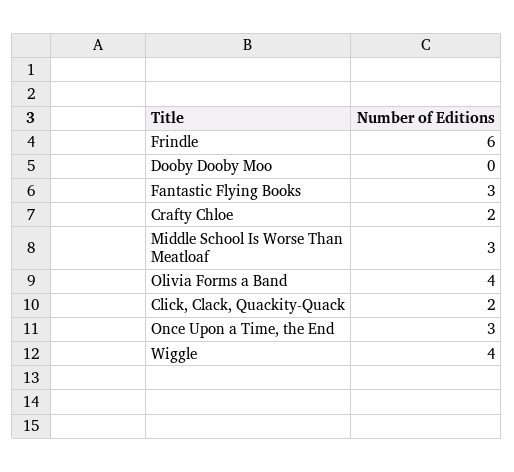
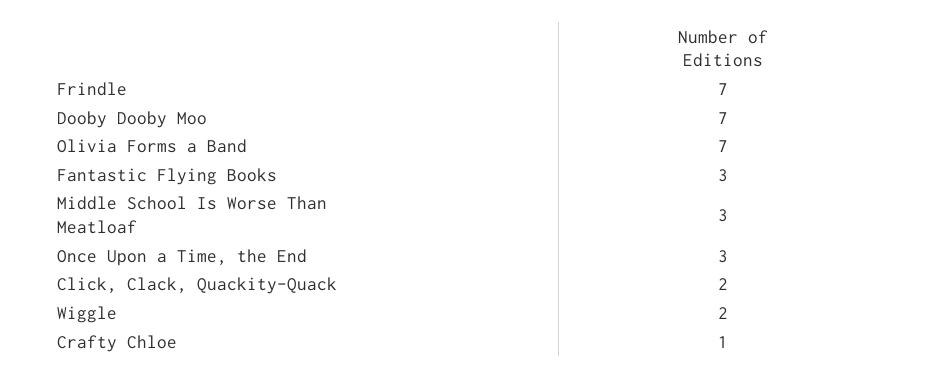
Frindle: 6 -> 7
Dooby Dooby Moo: 0 -> 7
Crafty Chloe: 2 -> 1
Olivia Forms a Band: 4 -> 7
Wiggle: 4 -> 2

